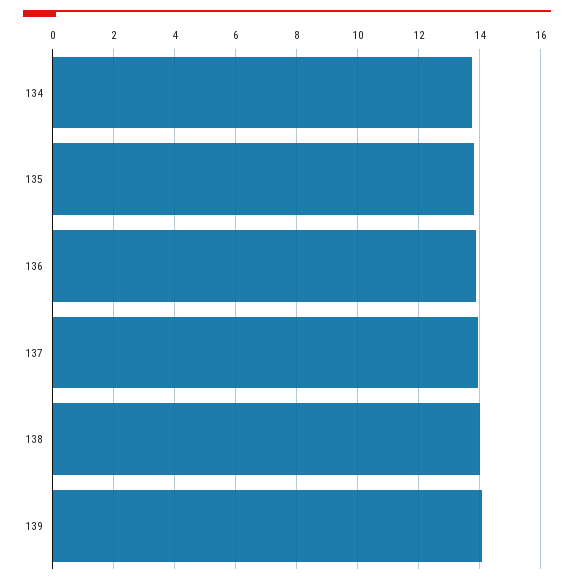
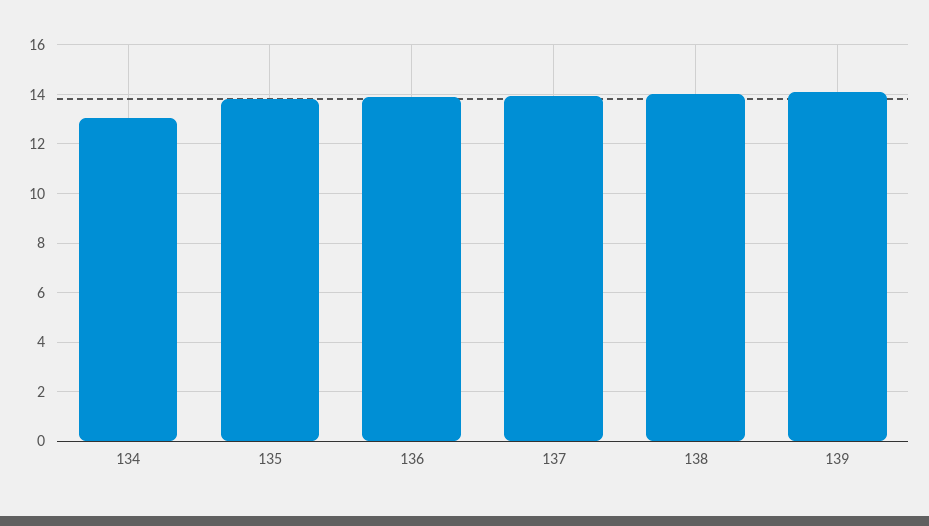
134: 13.8 -> 13

